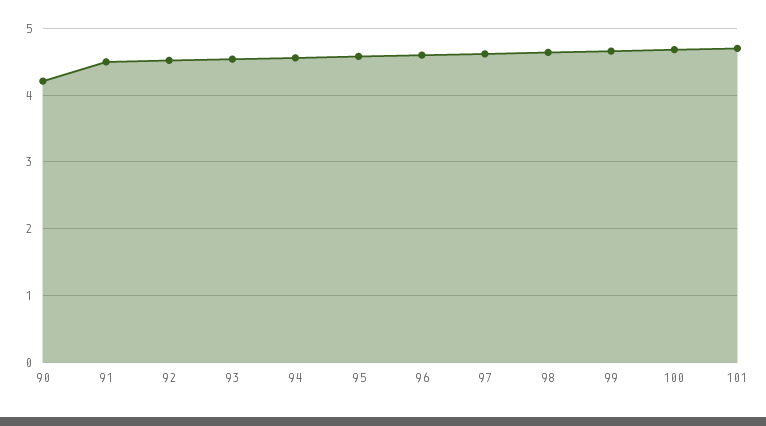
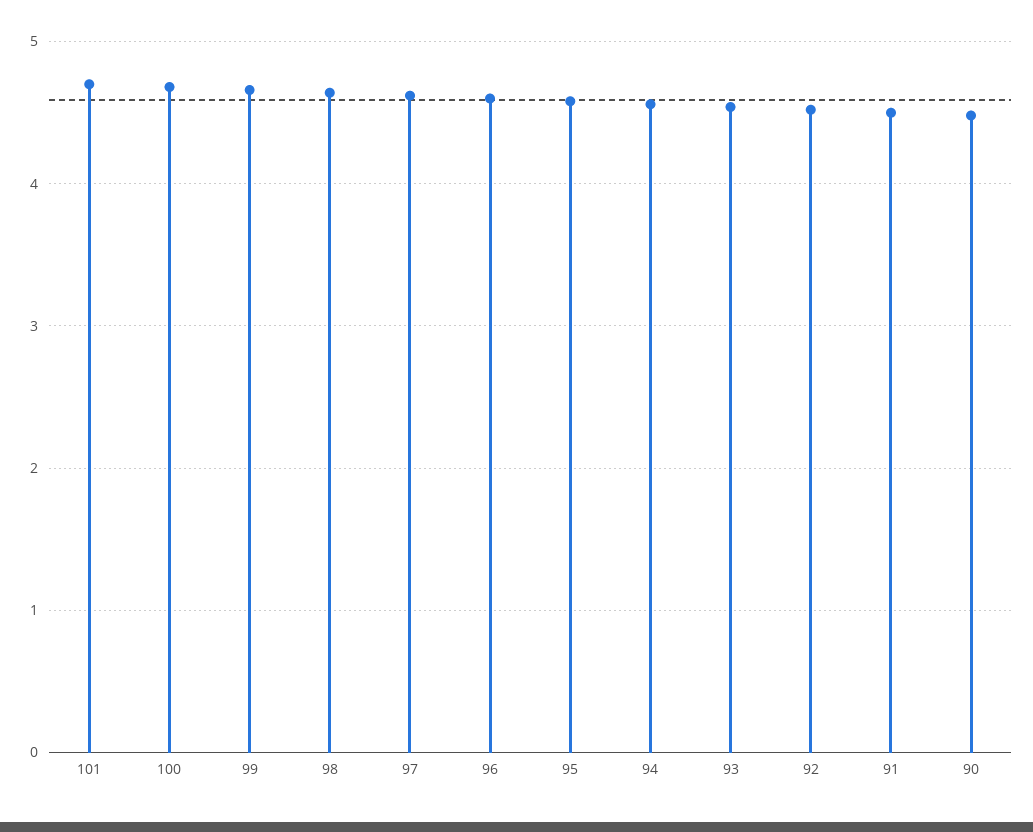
90: 4.2 -> 4.5

